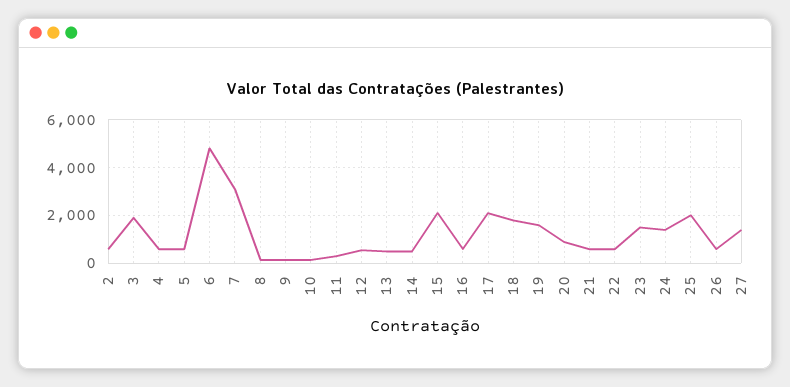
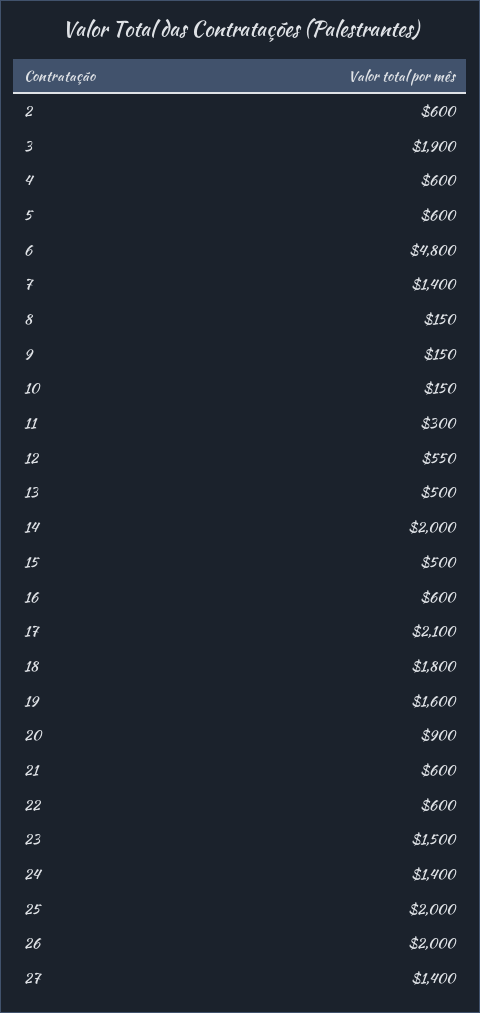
7: 3000 -> 1400
14: 500 -> 2000
15: 2000 -> 500
26: 500 -> 2000

